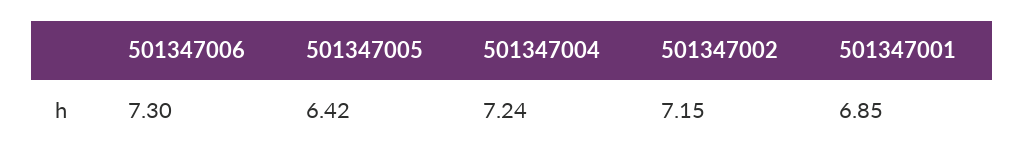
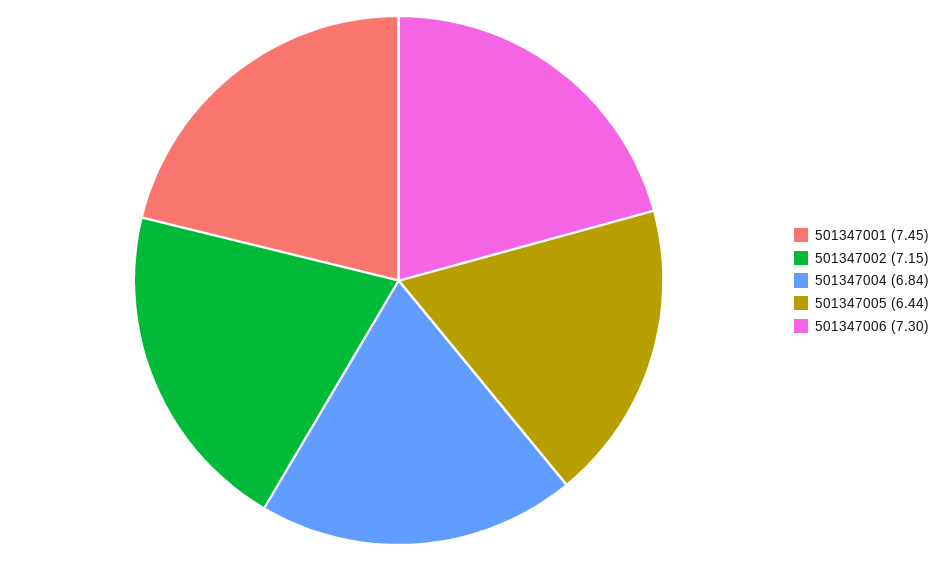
501347005: 6.42 -> 6.44
501347004: 7.24 -> 6.84
501347001: 6.85 -> 7.45

